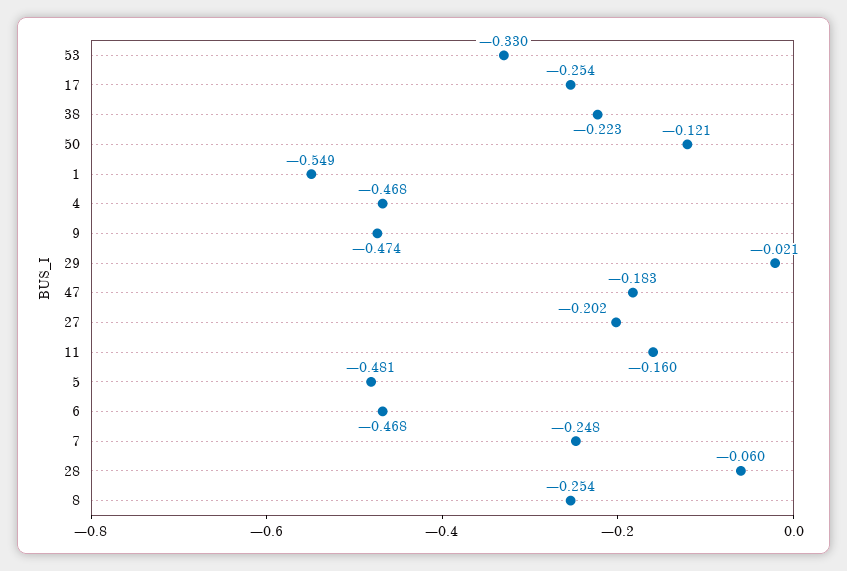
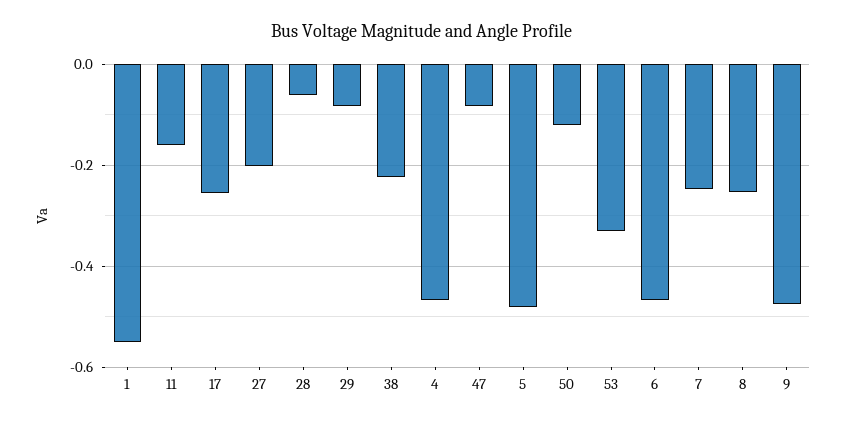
29: -0.021 -> -0.08
47: -0.183 -> -0.08

